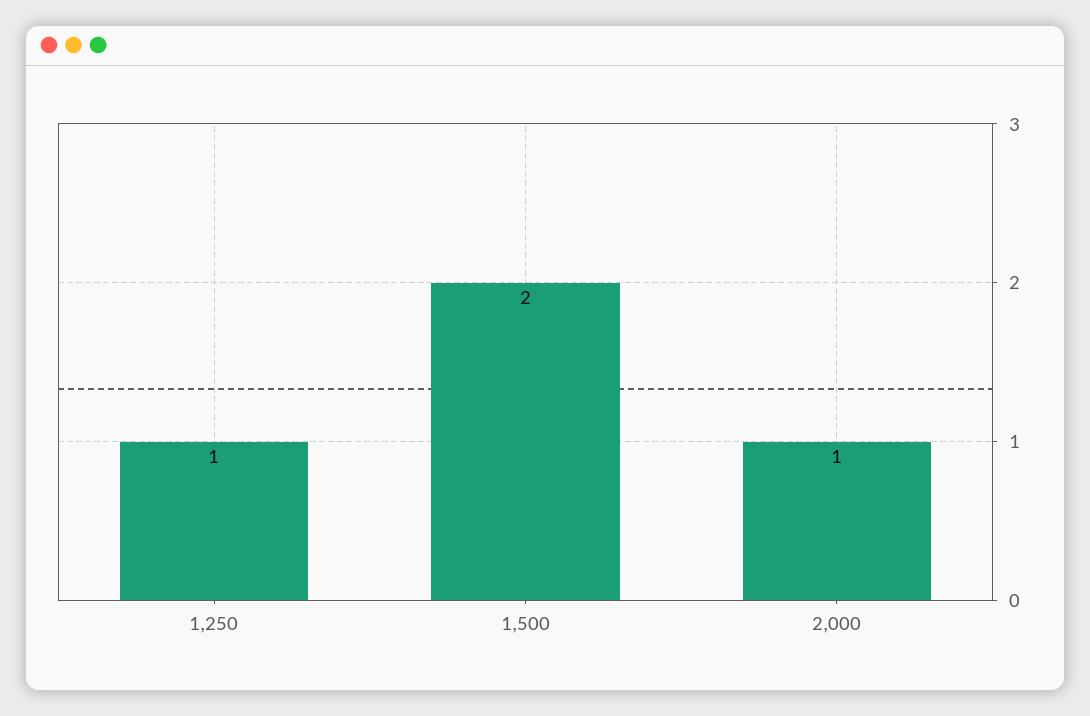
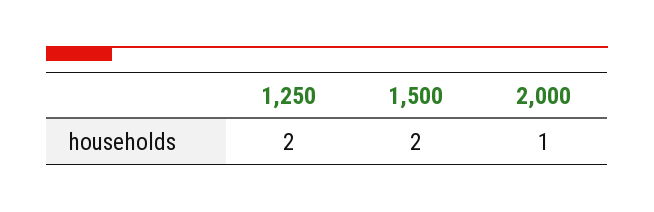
1,250: 1 -> 2

